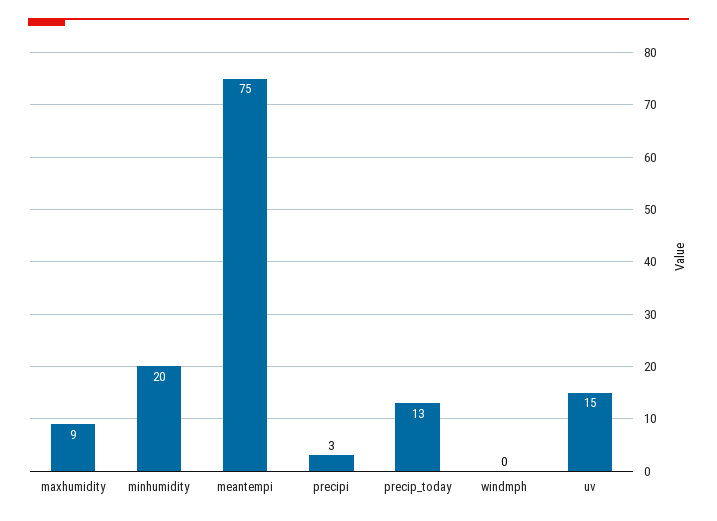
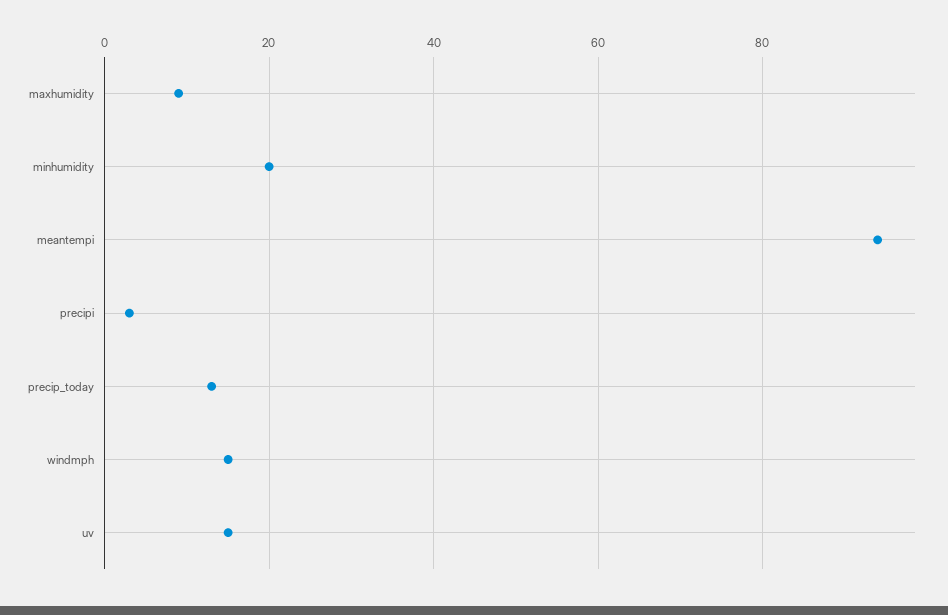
meantempi: 75 -> 95
windmph: 0 -> 15

